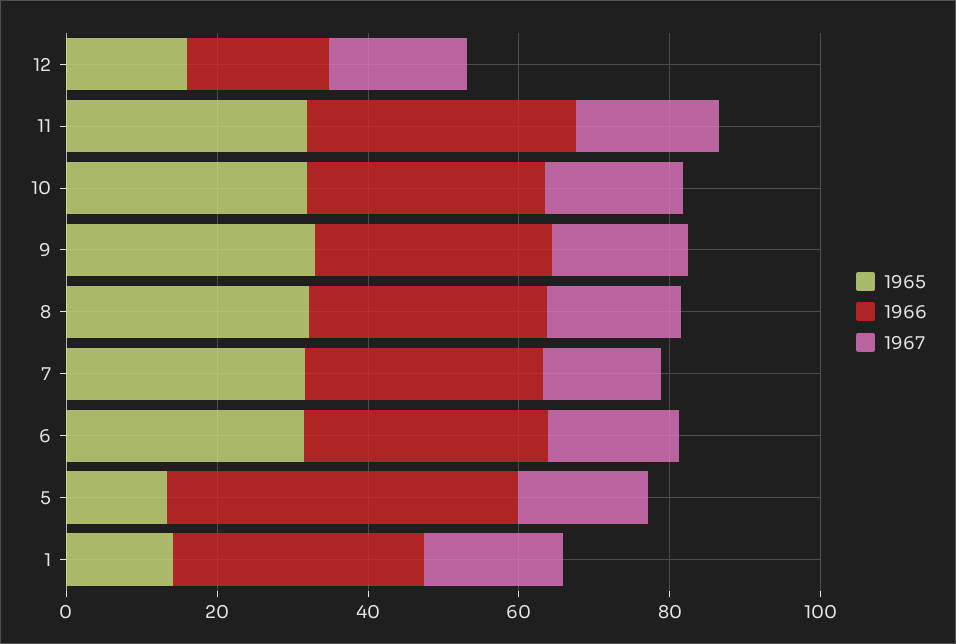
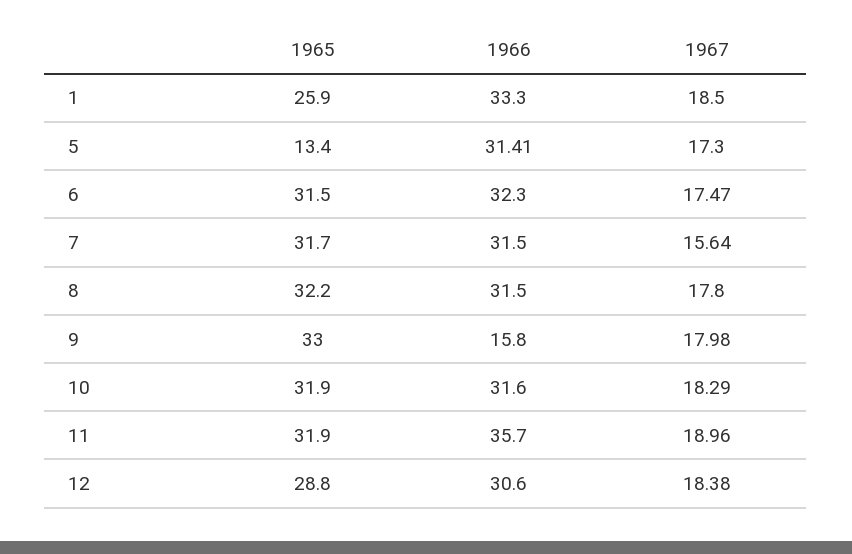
1965, 12: 15 -> 28.8
1966, 12: 20 -> 30.6
1966, 9: 30 -> 15.8
1966, 5: 45 -> 31.41
1965, 1: 15 -> 25.9

